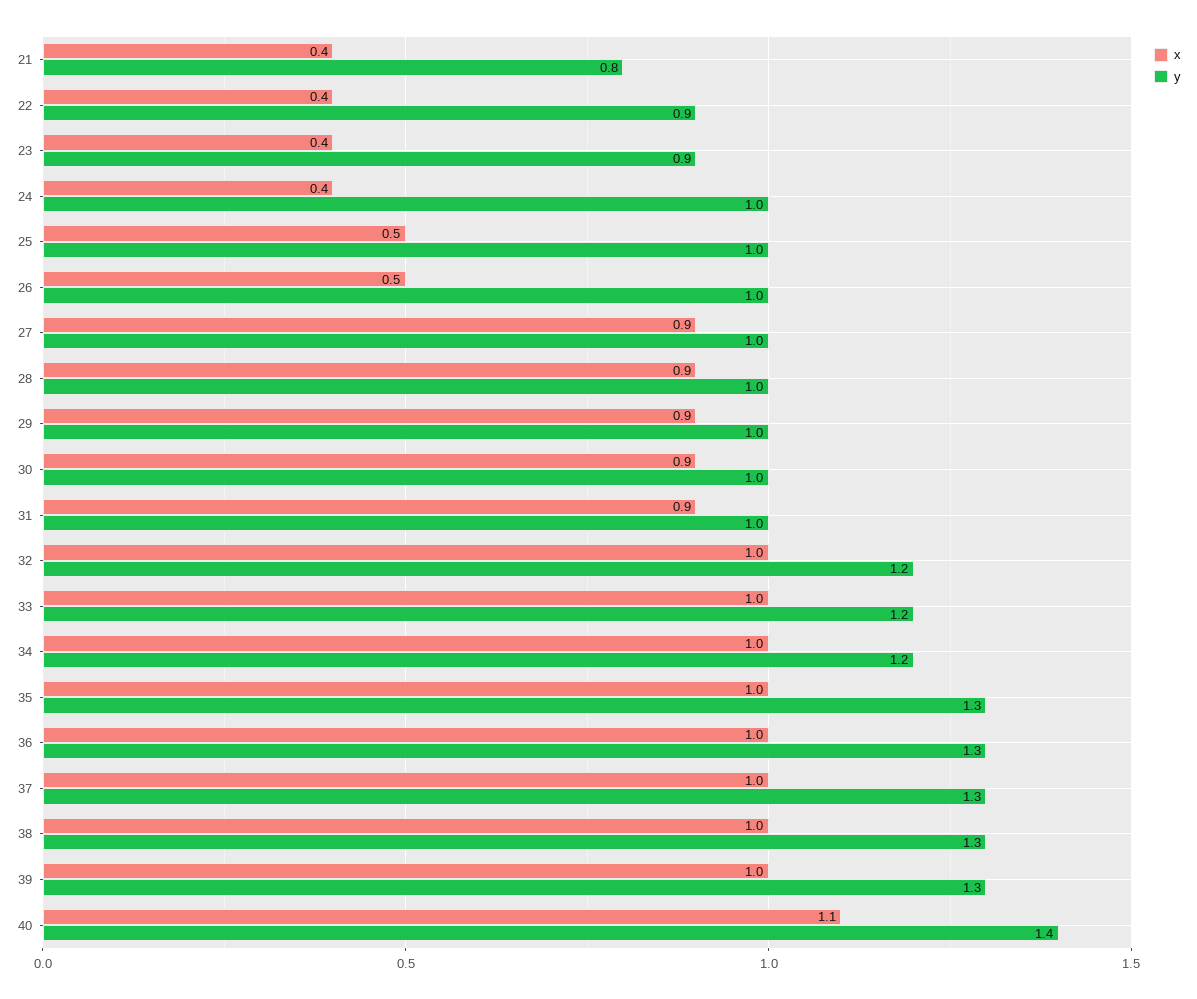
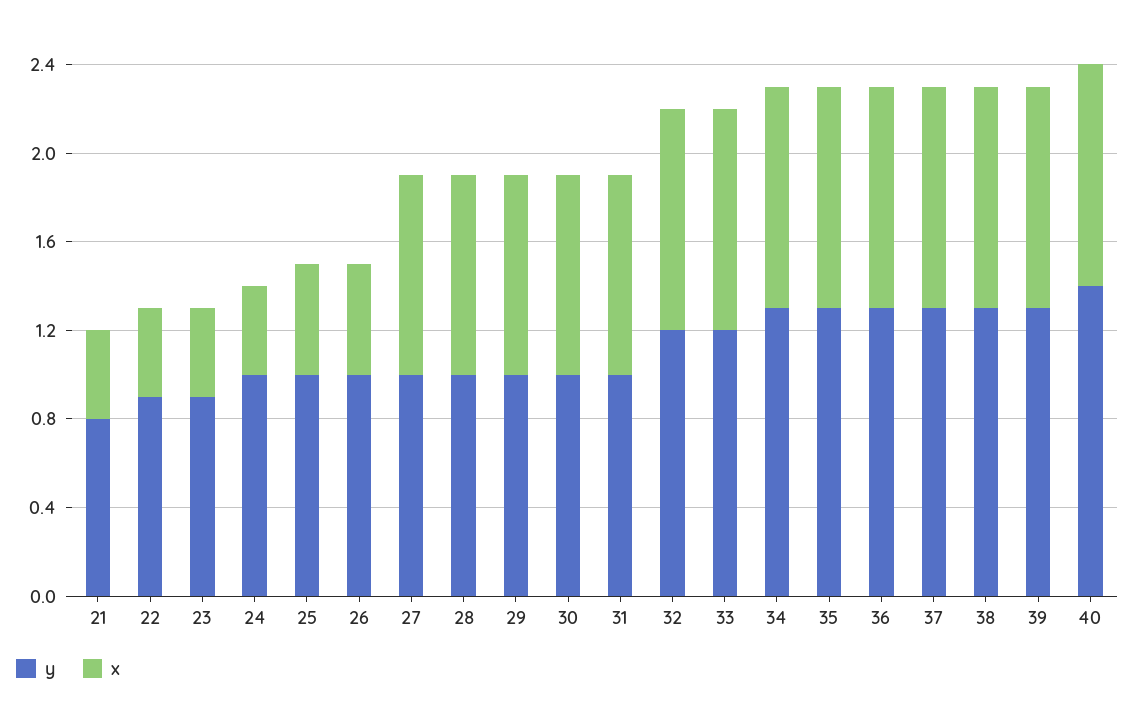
y, 34: 1.2 -> 1.3
x, 40: 1.1 -> 1

